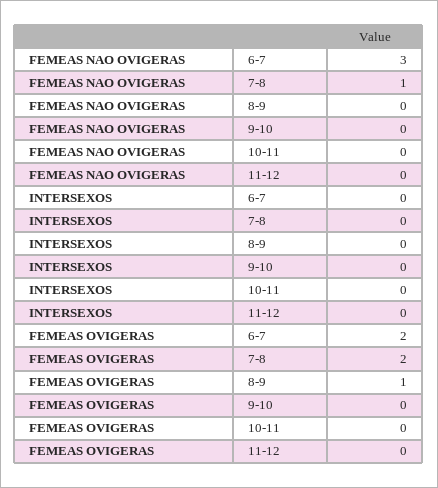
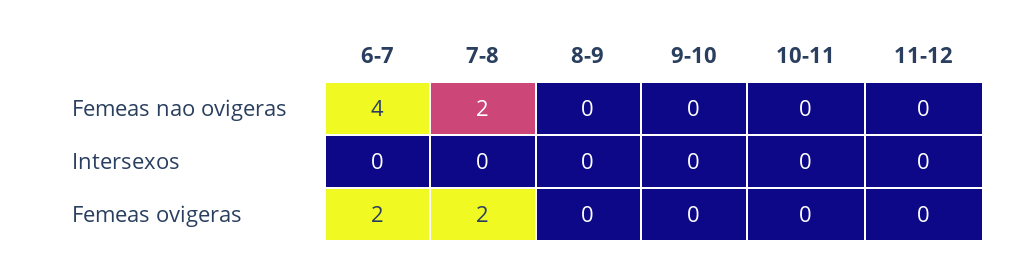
FEMEAS NAO OVIGERAS, 6-7: 3 -> 4
FEMEAS NAO OVIGERAS, 7-8: 1 -> 2
FEMEAS OVIGERAS, 8-9: 1 -> 0

